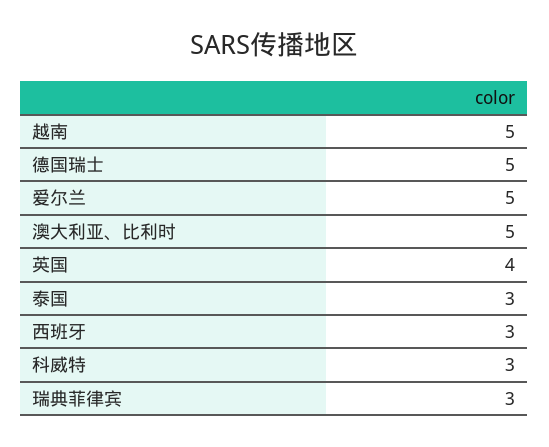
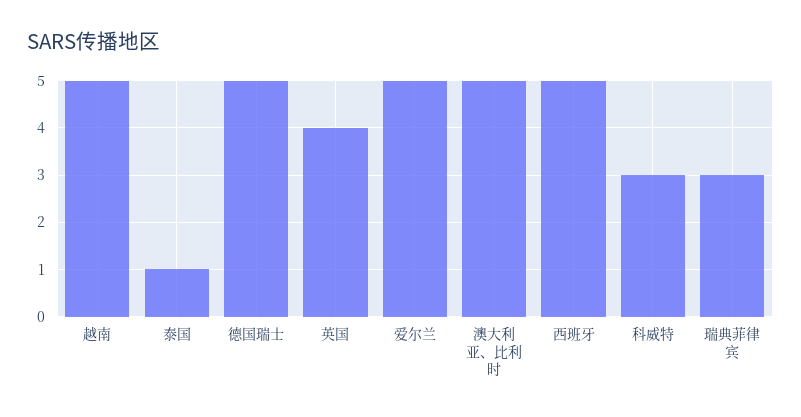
泰国: 3 -> 1
西班牙: 3 -> 5

